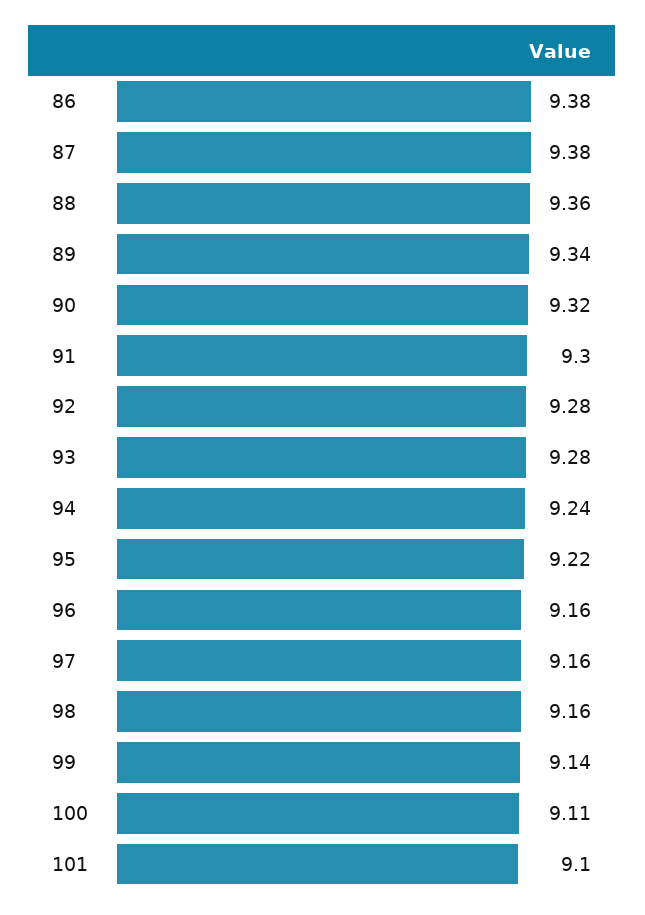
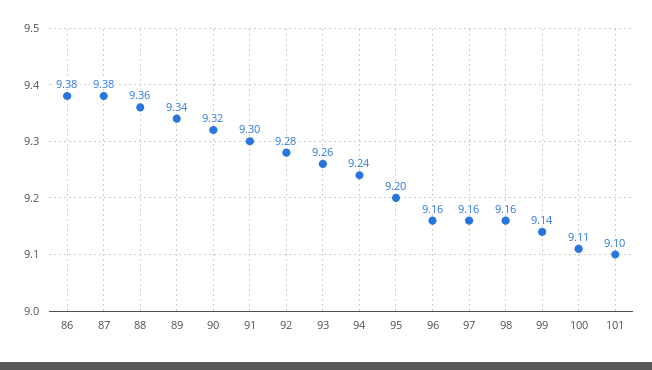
93: 9.28 -> 9.26
95: 9.22 -> 9.2

